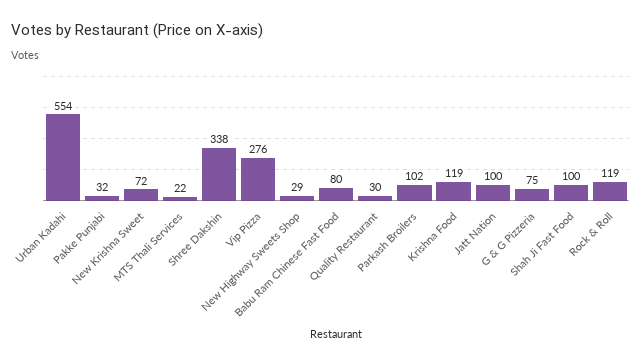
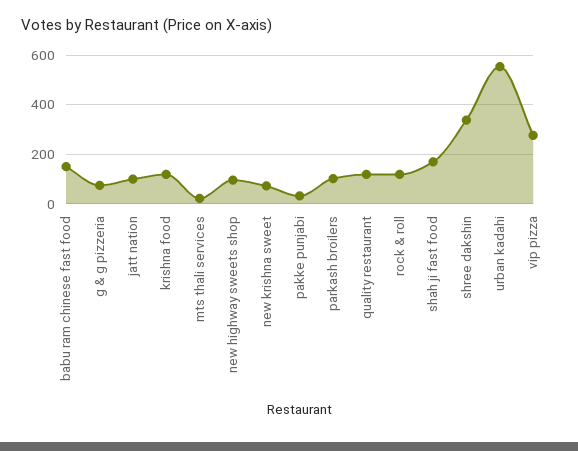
New Highway Sweets Shop: 29 -> 100
Babu Ram Chinese Fast Food: 80 -> 150
Quality Restaurant: 30 -> 125
Shah Ji Fast Food: 100 -> 175

